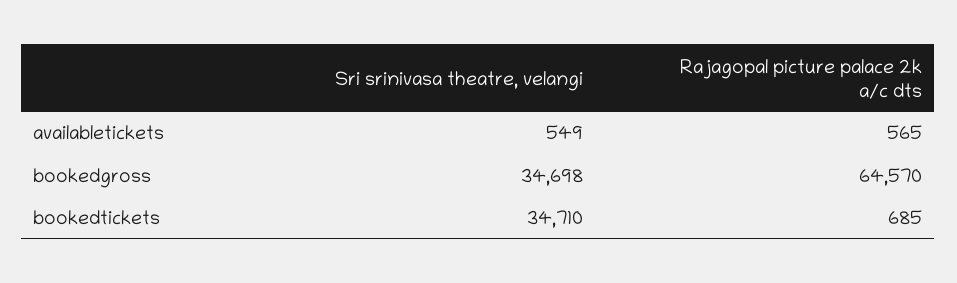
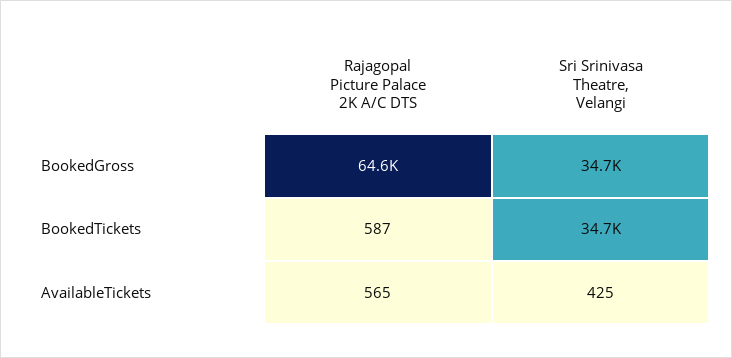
Sri srinivasa theatre, velangi, availabletickets: 549 -> 425
Rajagopal picture palace 2k a/c dts, bookedtickets: 685 -> 587

